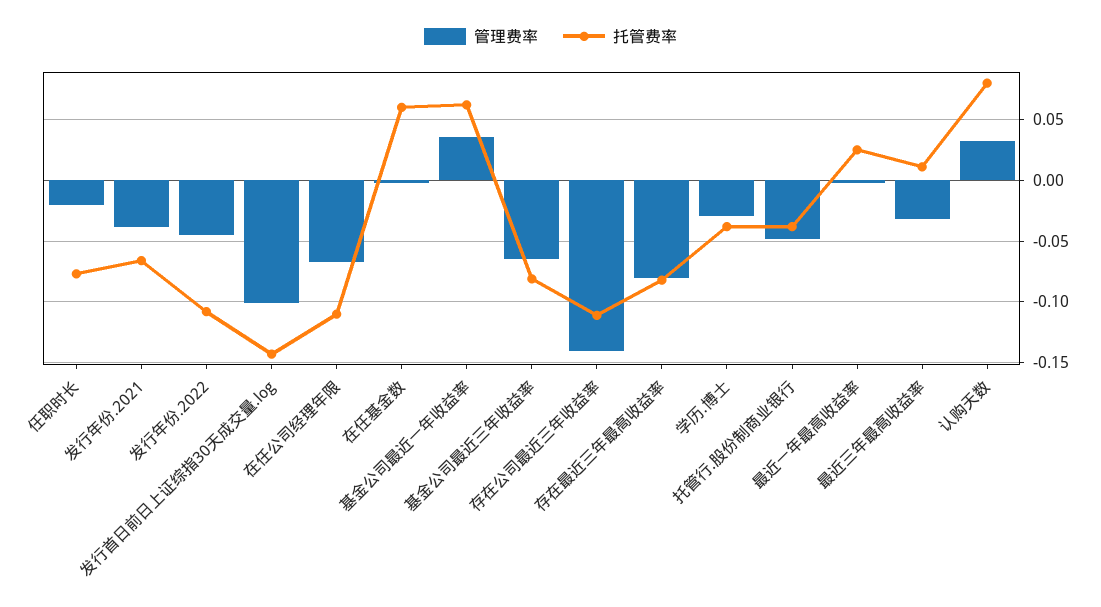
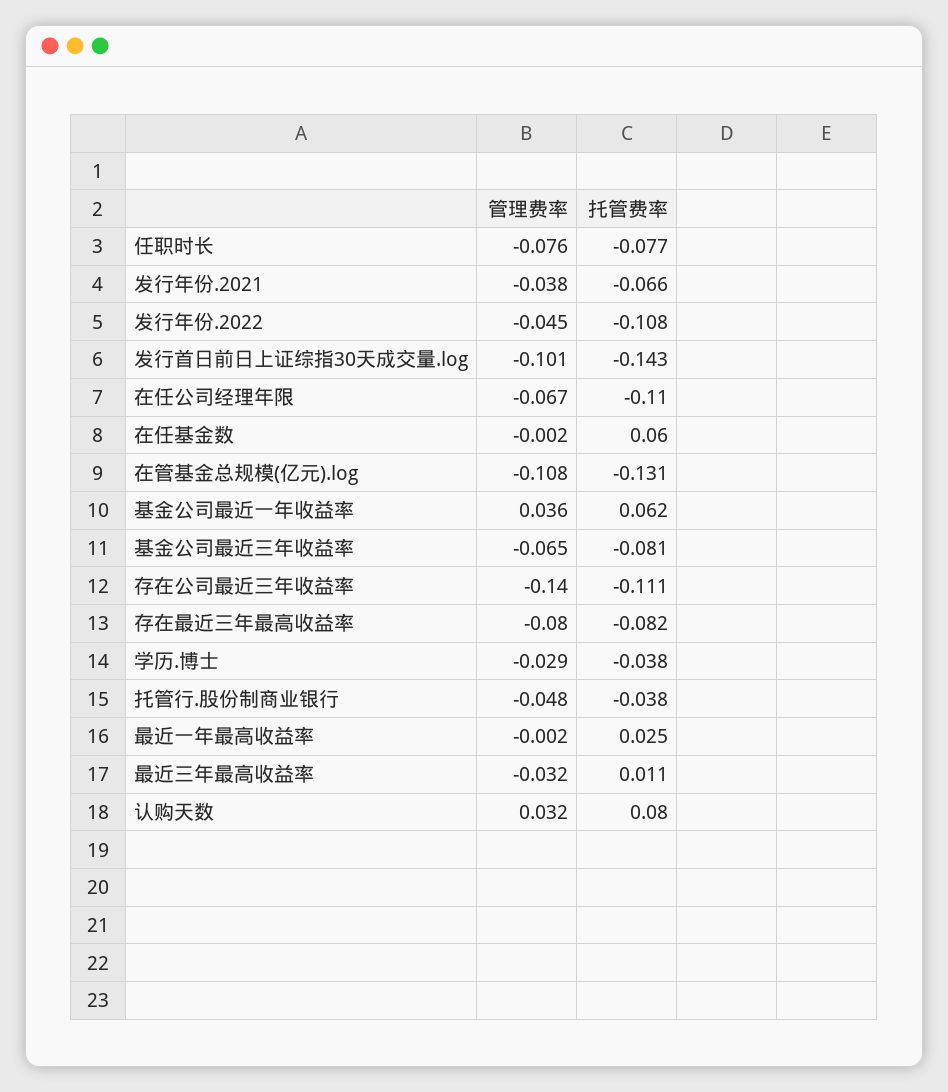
管理费率, 任职时长: -0.02 -> -0.076
管理费率, 在管基金总规模(亿元).log: none -> -0.108
托管费率, 在管基金总规模(亿元).log: none -> -0.131

